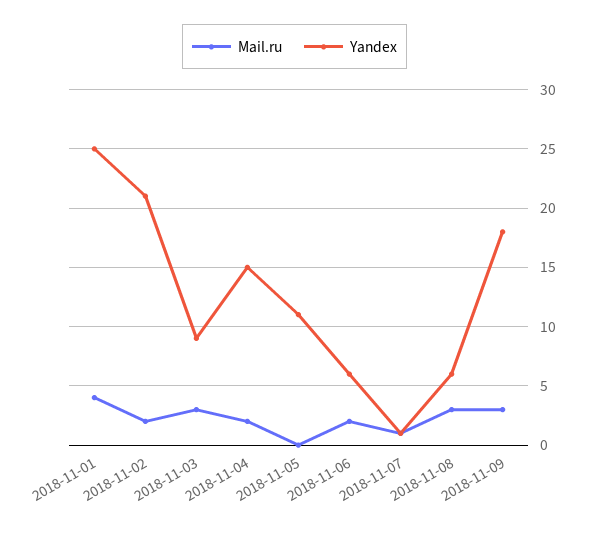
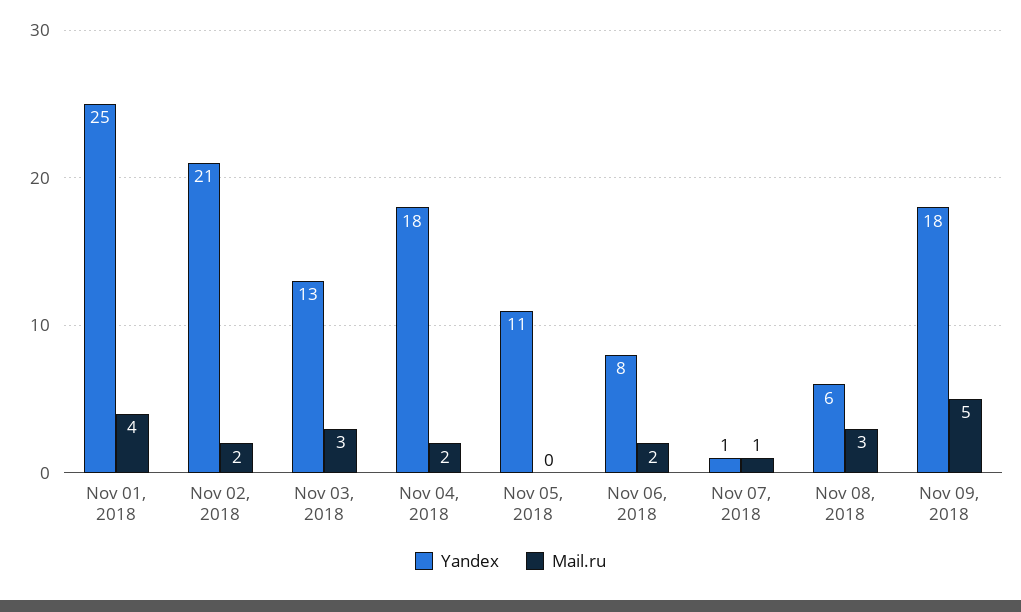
Yandex, 2018-11-03: 9 -> 13
Yandex, 2018-11-04: 15 -> 18
Yandex, 2018-11-06: 6 -> 8
Mail.ru, 2018-11-09: 3 -> 5

